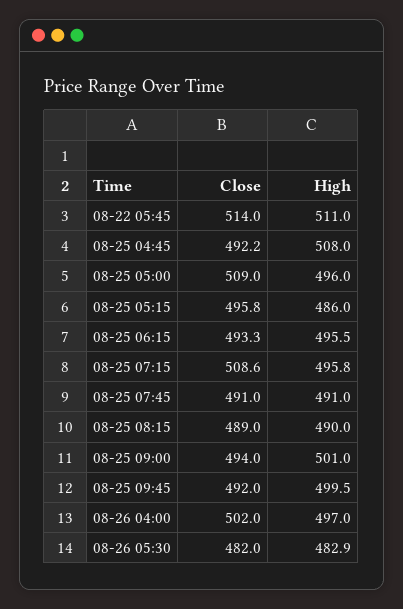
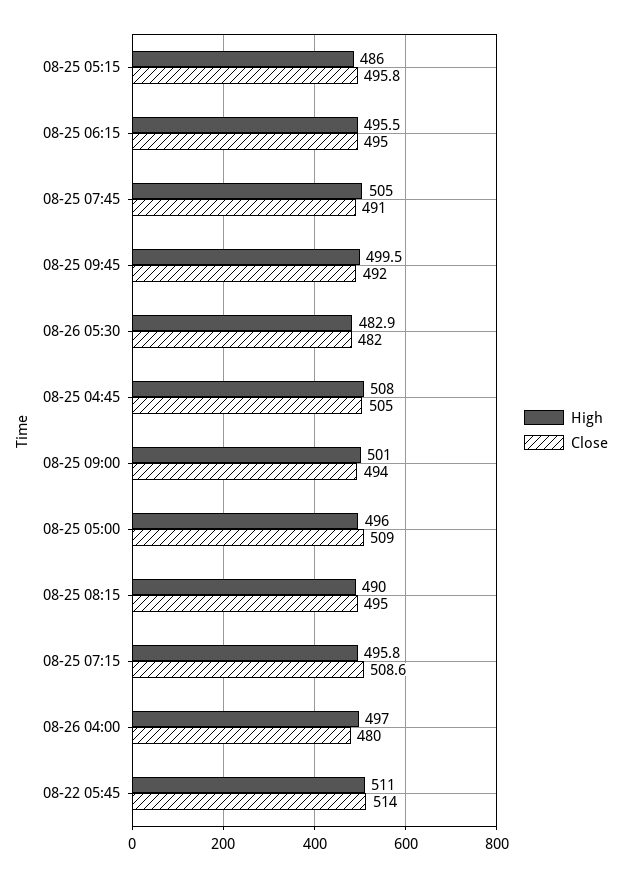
Close, 08-25 04:45: 492.2 -> 505
Close, 08-25 06:15: 493.3 -> 495
High, 08-25 07:45: 491 -> 505
Close, 08-25 08:15: 489 -> 495
Close, 08-26 04:00: 502 -> 480

